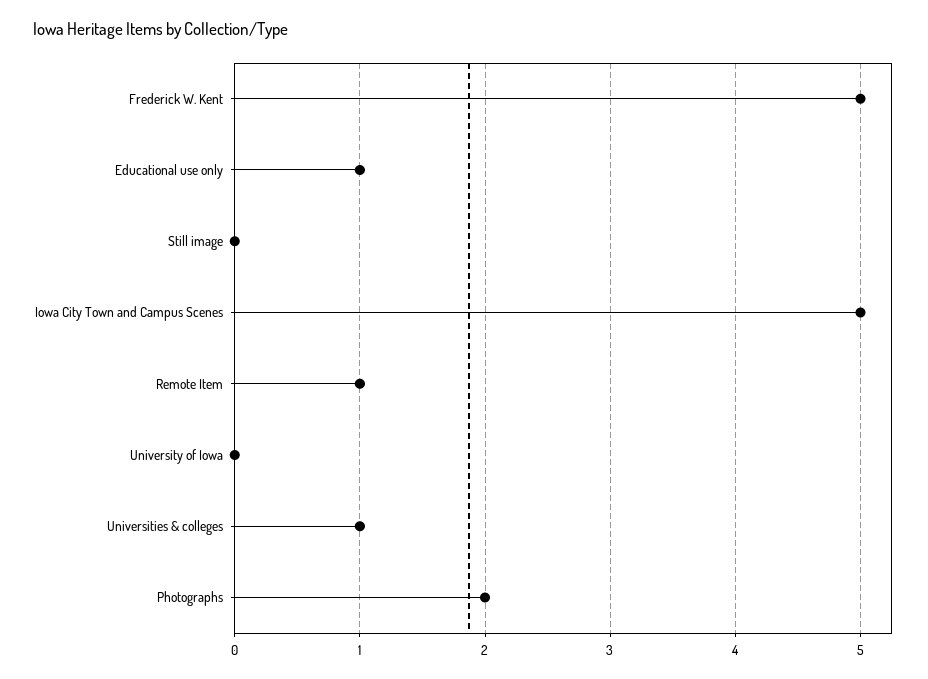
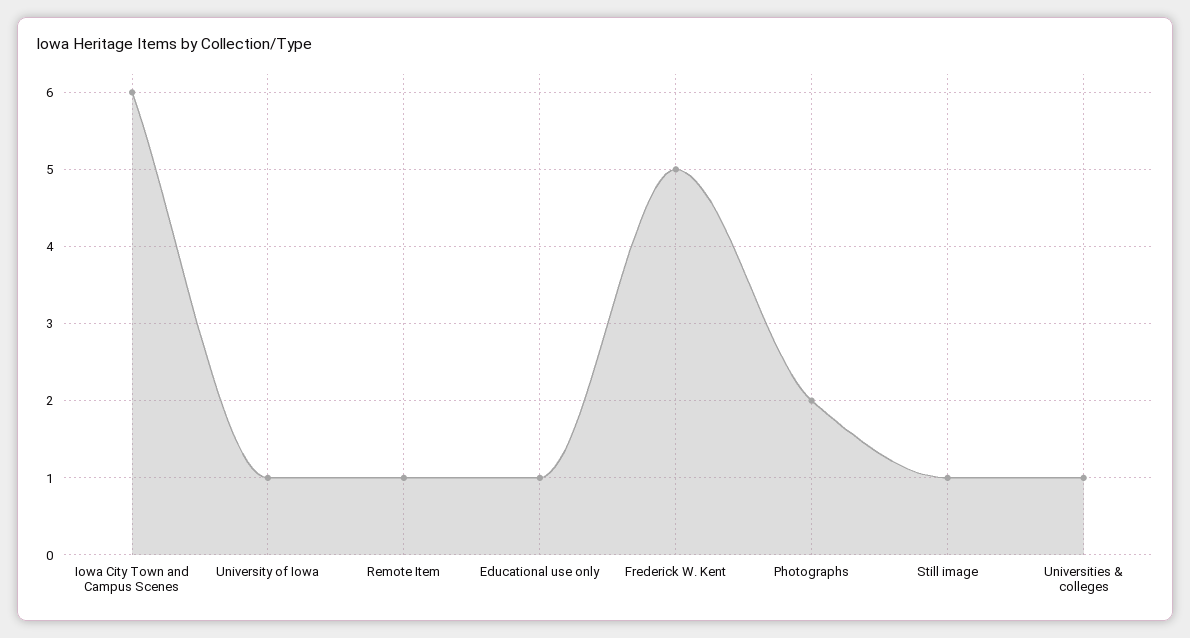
Still image: 0 -> 1
Iowa City Town and Campus Scenes: 5 -> 6
University of Iowa: 0 -> 1

